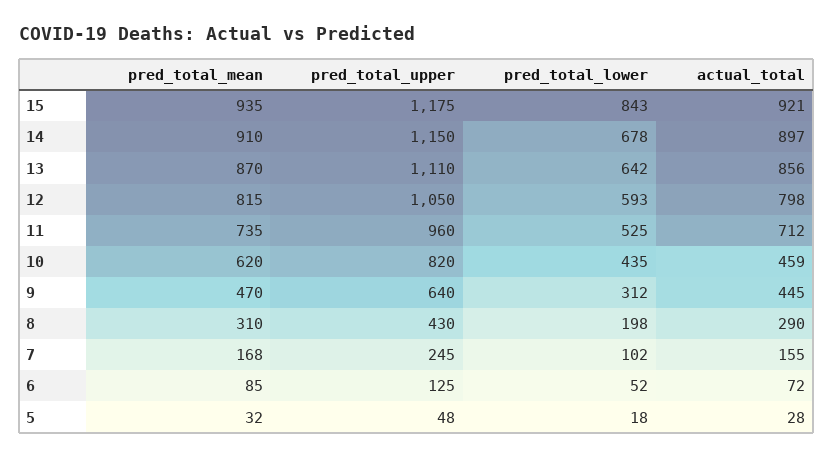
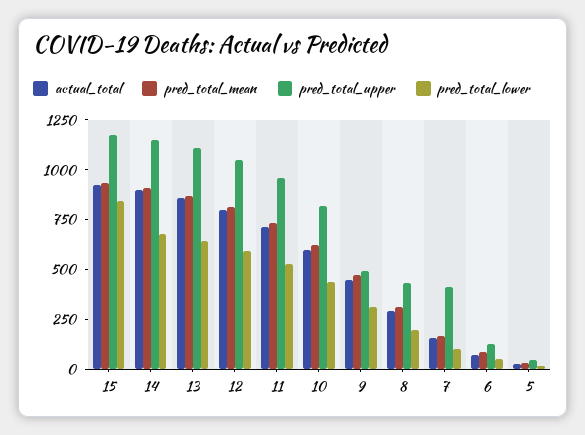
actual_total, 10: 459 -> 600
pred_total_upper, 9: 640 -> 500
pred_total_upper, 7: 245 -> 400

